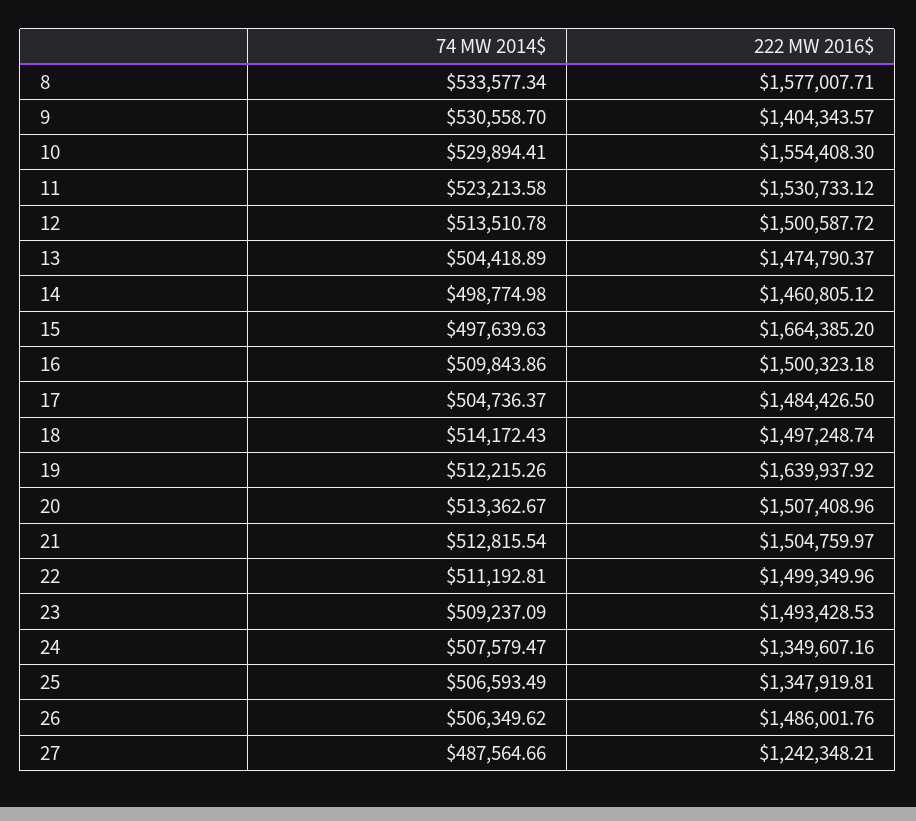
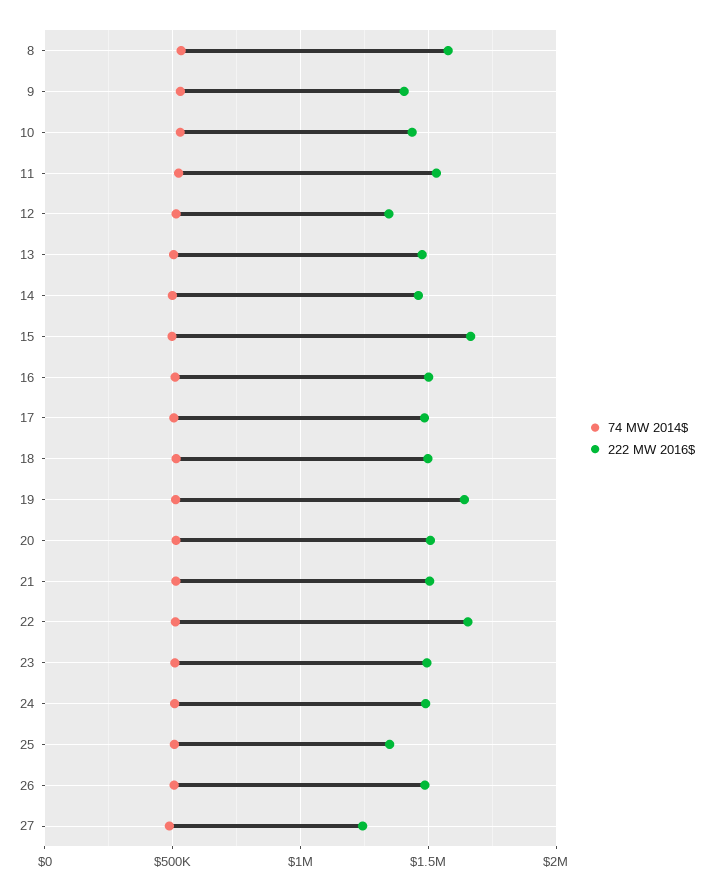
222 MW 2016$, 10: 1554408.3 -> 1450000
222 MW 2016$, 12: 1500587.72 -> 1350000
222 MW 2016$, 22: 1499349.96 -> 1650000
222 MW 2016$, 24: 1349607.16 -> 1500000

